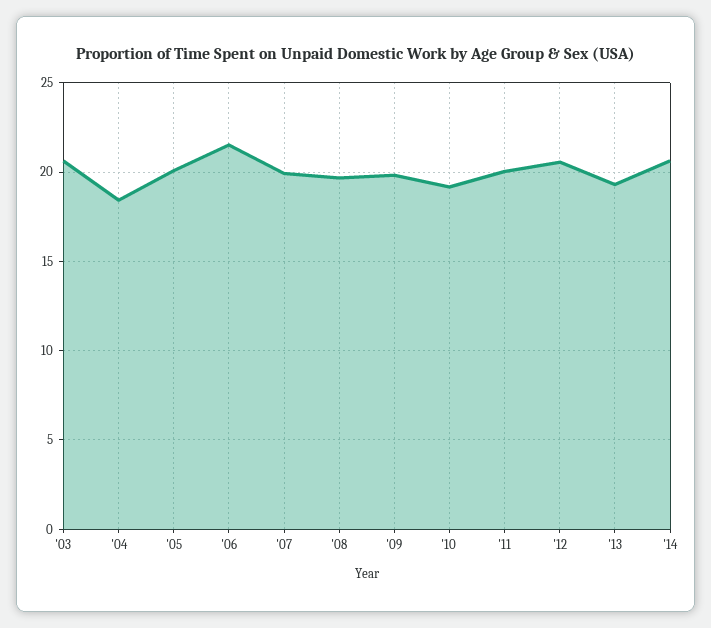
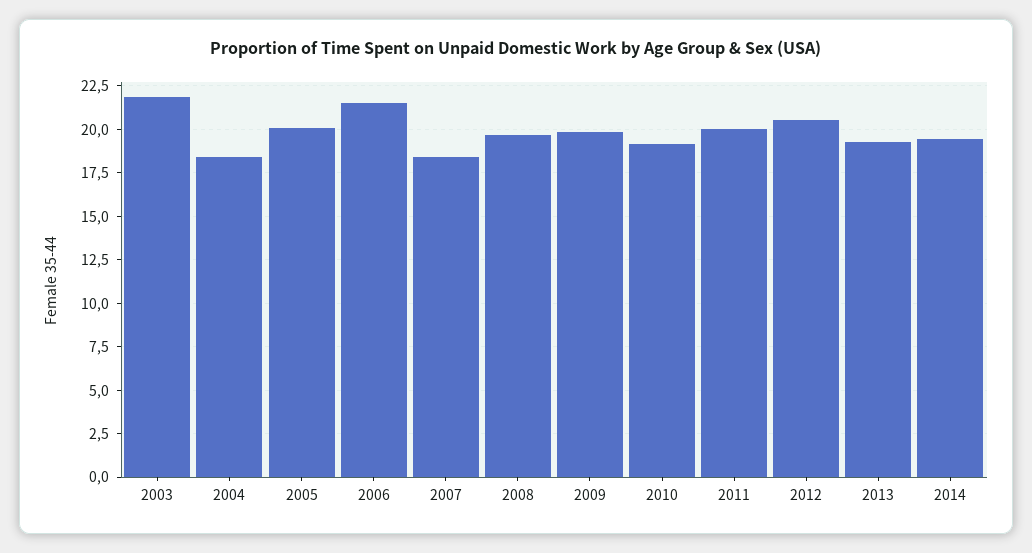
'03: 20.5 -> 22
'07: 20 -> 18.5
'14: 20.5 -> 19.5

